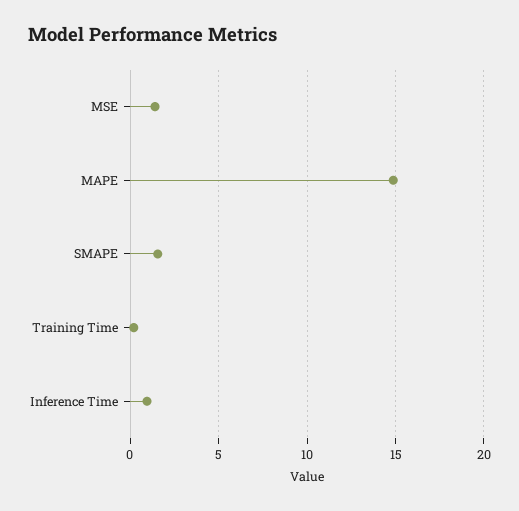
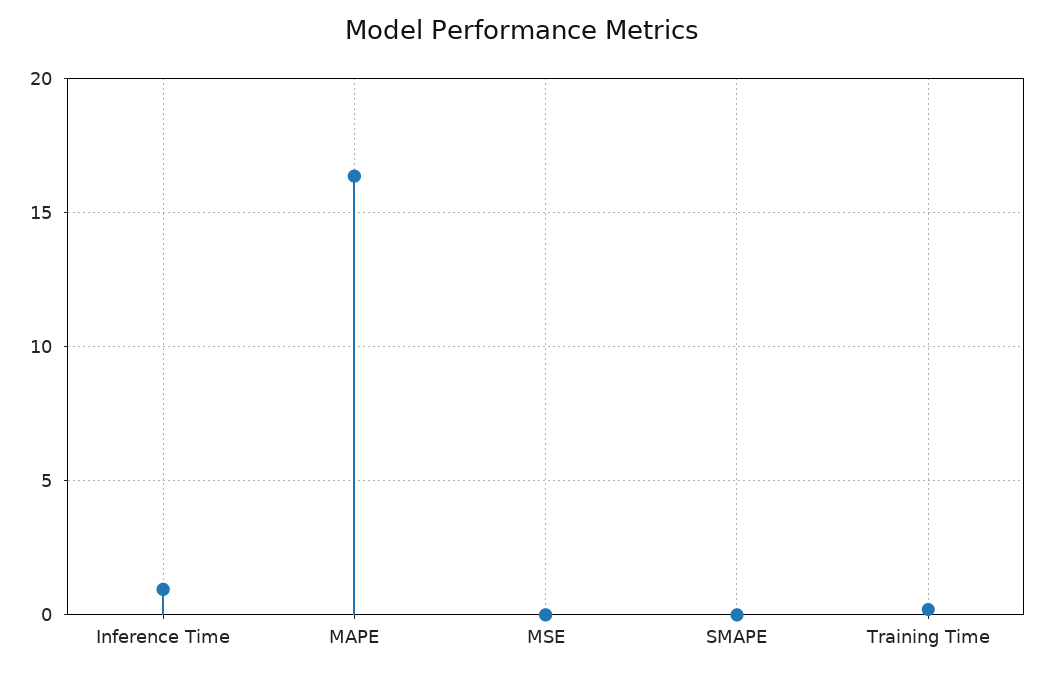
MSE: 1.5 -> 0
MAPE: 15 -> 16.5
SMAPE: 1.5 -> 0

